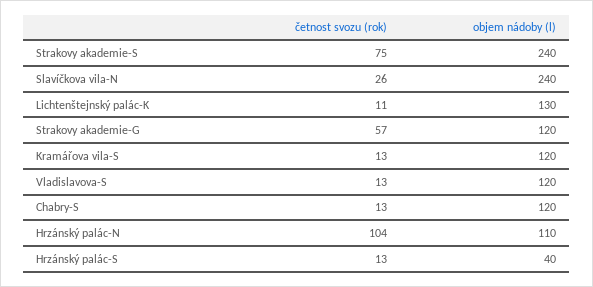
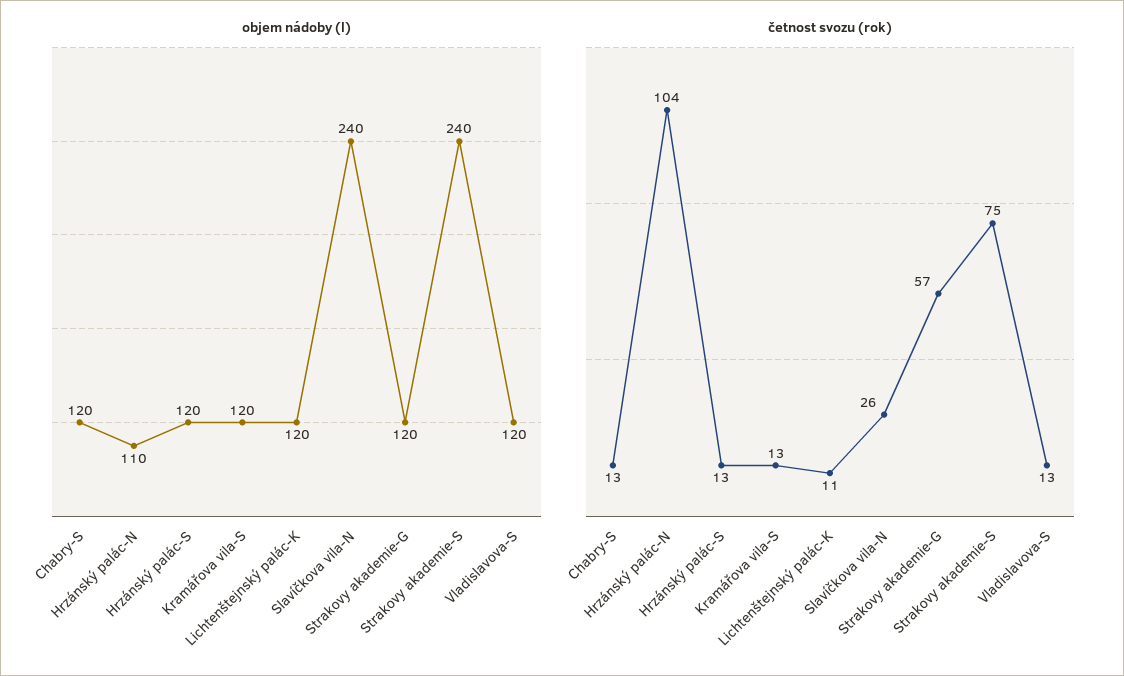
objem nádoby (l), Lichtenštejnský palác-K: 130 -> 120
objem nádoby (l), Hrzánský palác-S: 40 -> 120

